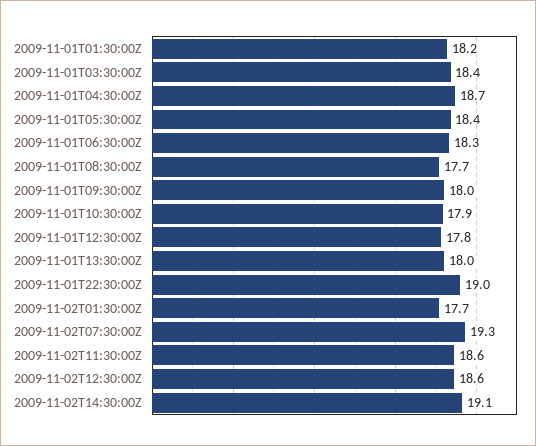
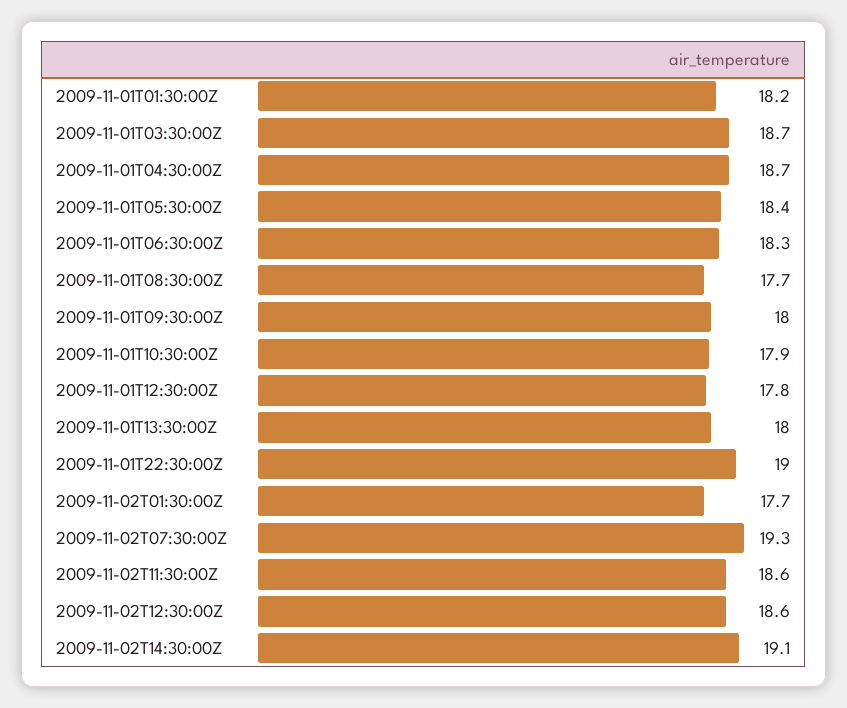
2009-11-01T03:30:00Z: 18.4 -> 18.7

